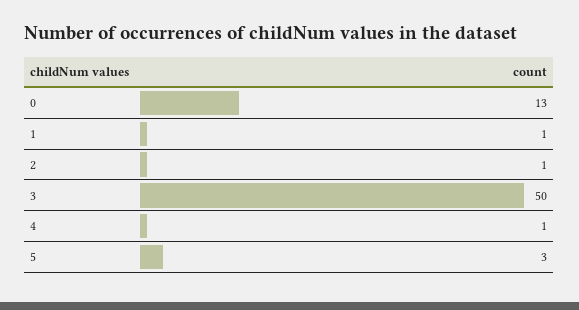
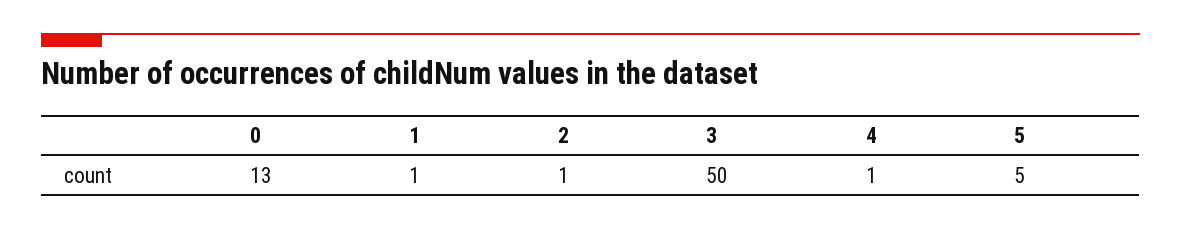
5: 3 -> 5

